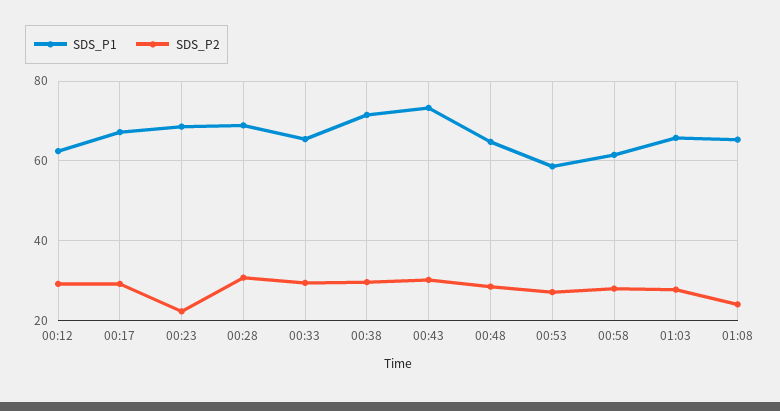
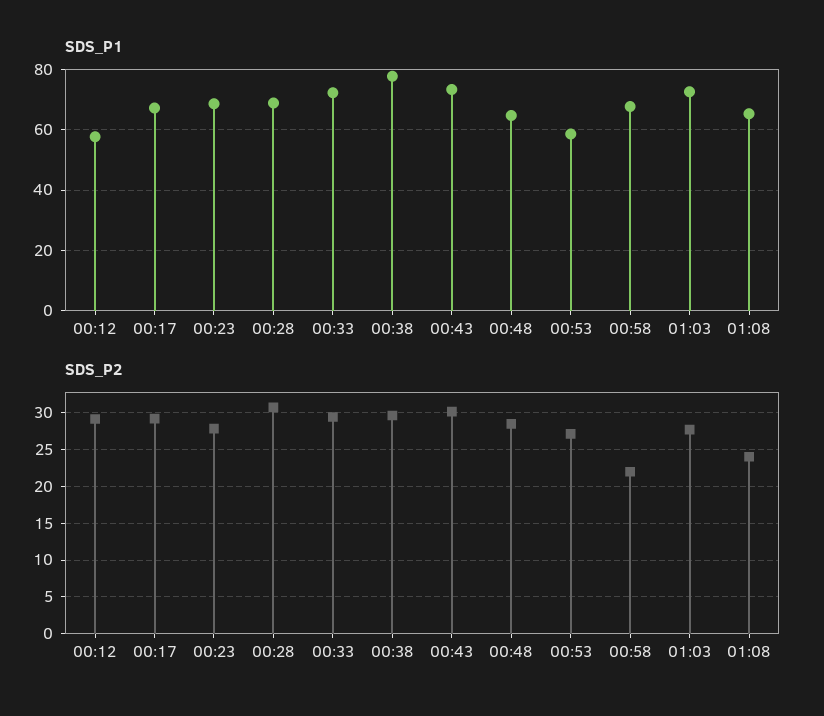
SDS_P1, 00:12: 62 -> 58
SDS_P2, 00:23: 22 -> 28
SDS_P1, 00:33: 66 -> 72
SDS_P1, 00:38: 72 -> 78
SDS_P1, 00:58: 62 -> 68
SDS_P2, 00:58: 28 -> 22
SDS_P1, 01:03: 66 -> 72

